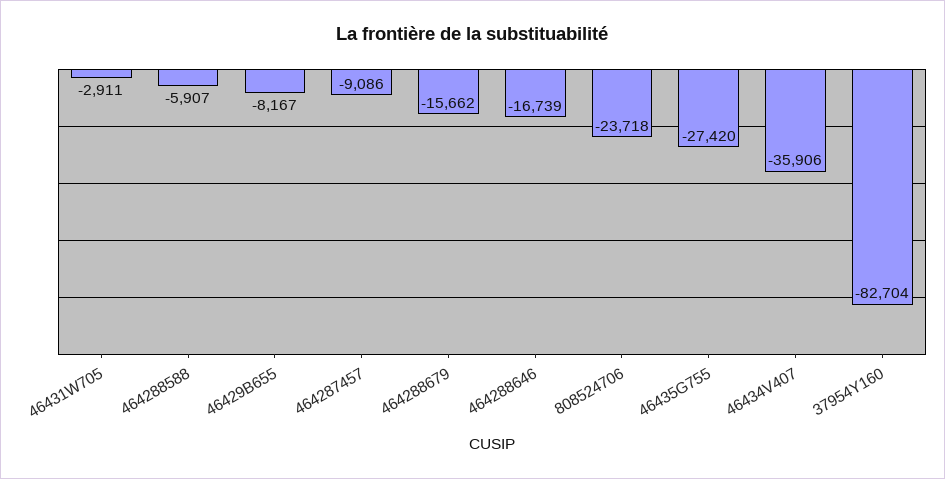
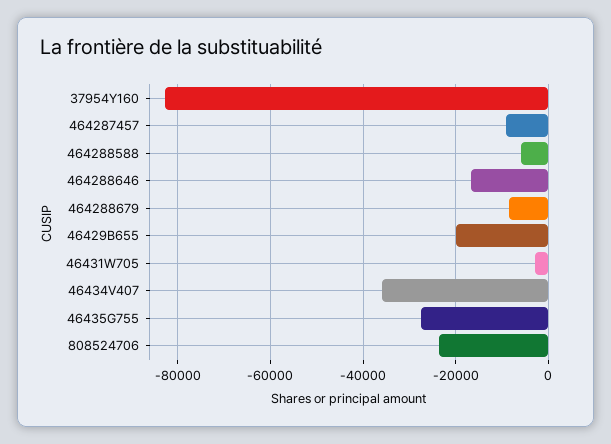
46429B655: -8167 -> -20000
464288679: -15662 -> -8000

